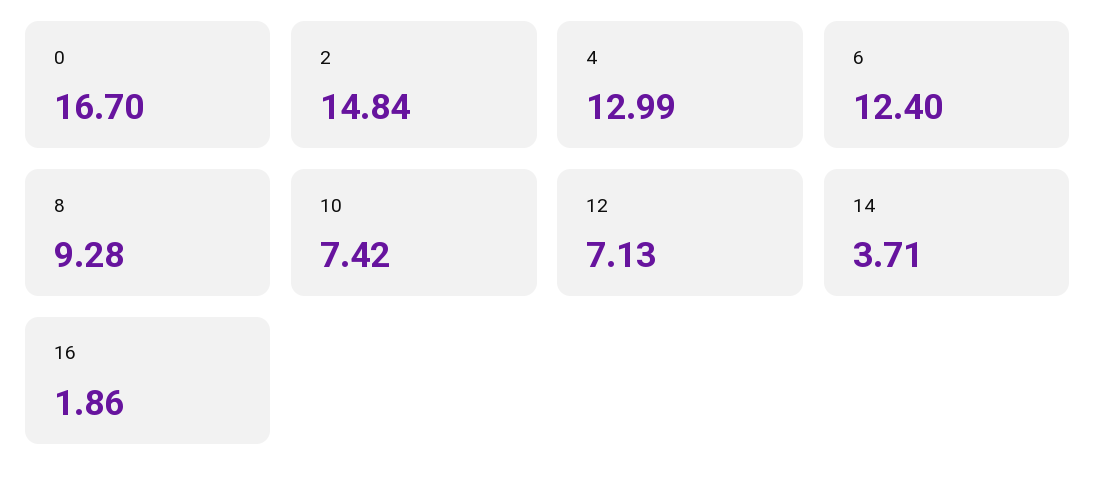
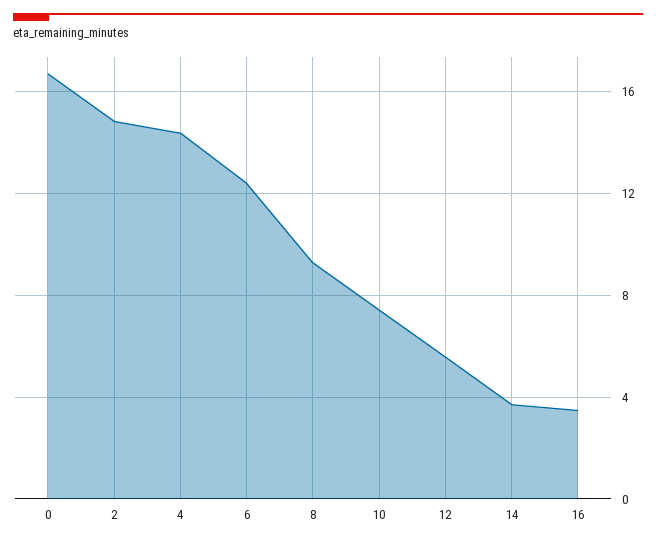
4: 12.99 -> 14.5
12: 7.13 -> 5.5
16: 1.86 -> 3.5

